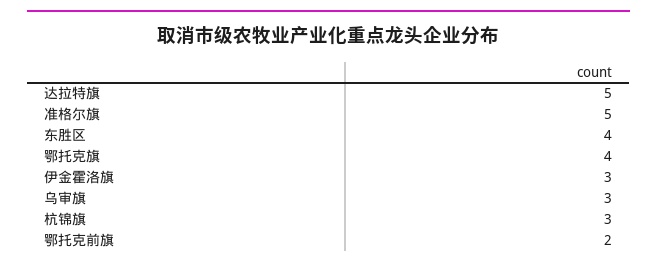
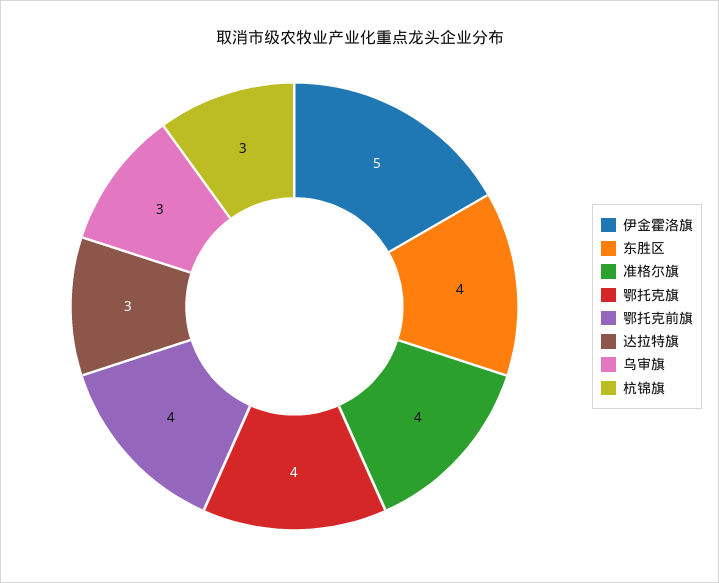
达拉特旗: 5 -> 3
准格尔旗: 5 -> 4
伊金霍洛旗: 3 -> 5
鄂托克前旗: 2 -> 4

